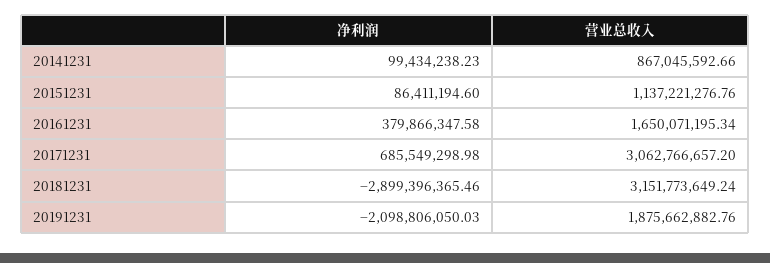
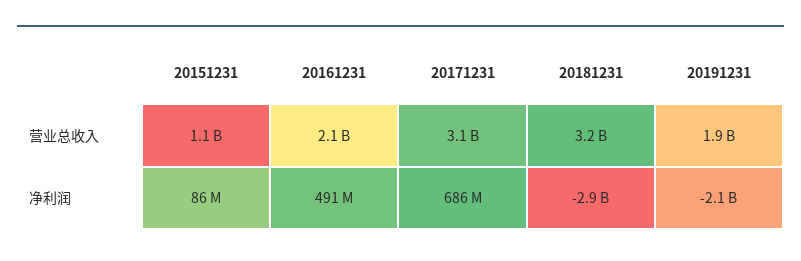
净利润, 20141231: 99434238.23 -> none
营业总收入, 20141231: 867045592.66 -> none
净利润, 20161231: 379866347.58 -> 491000000
营业总收入, 20161231: 1650071195.34 -> 2100000000

